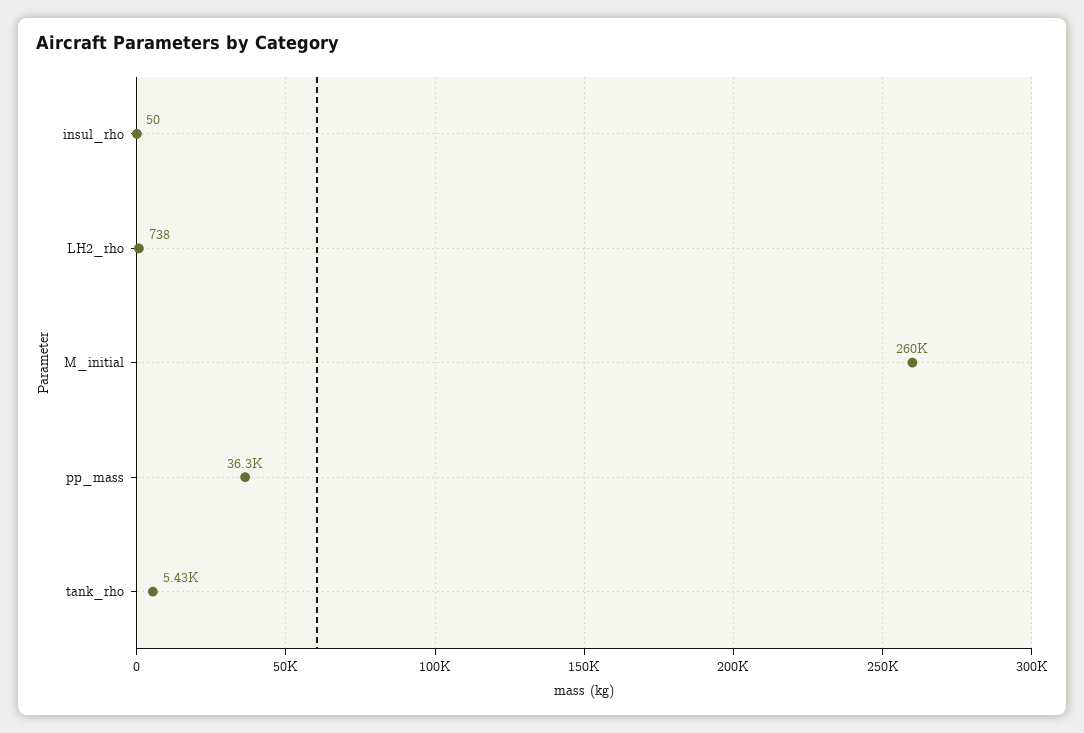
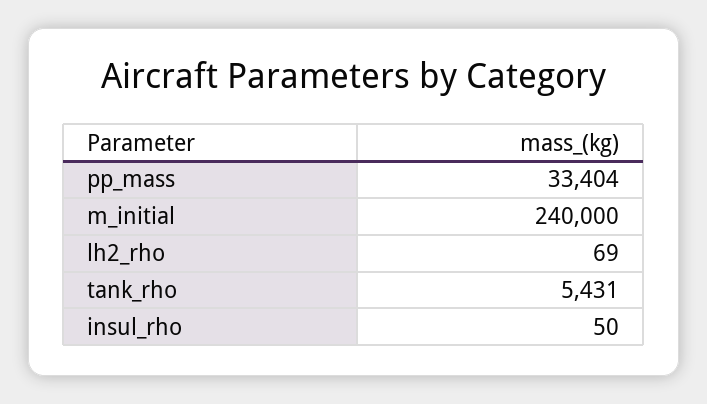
LH2_rho: 738 -> 69
M_initial: 260000 -> 240000
pp_mass: 36300 -> 33404

